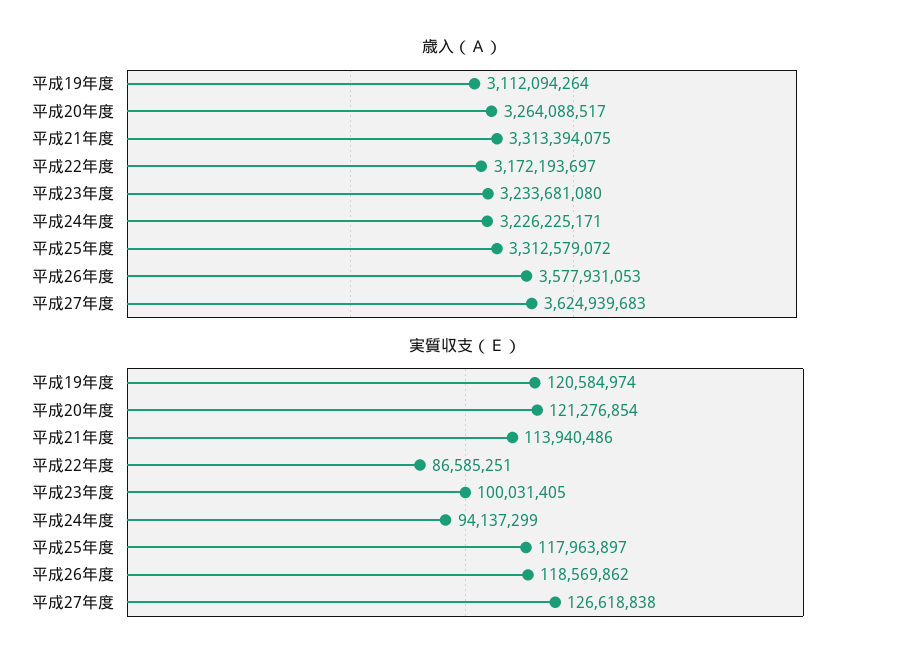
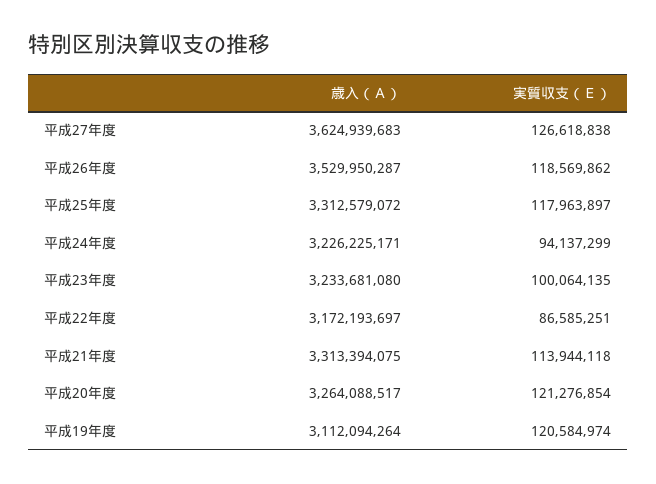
歳入（Ａ）, 平成26年度: 3577931053 -> 3529950287
実質収支（Ｅ）, 平成21年度: 113940486 -> 113944118
実質収支（Ｅ）, 平成23年度: 100031405 -> 100064135

